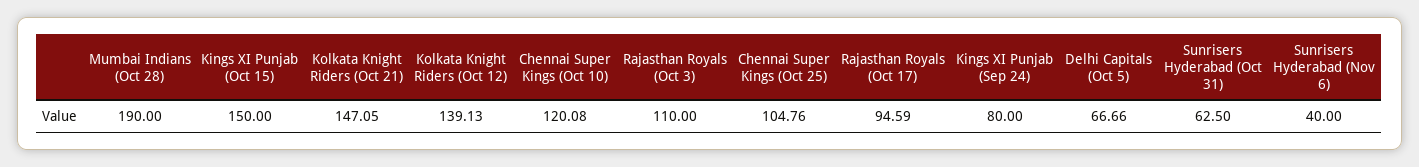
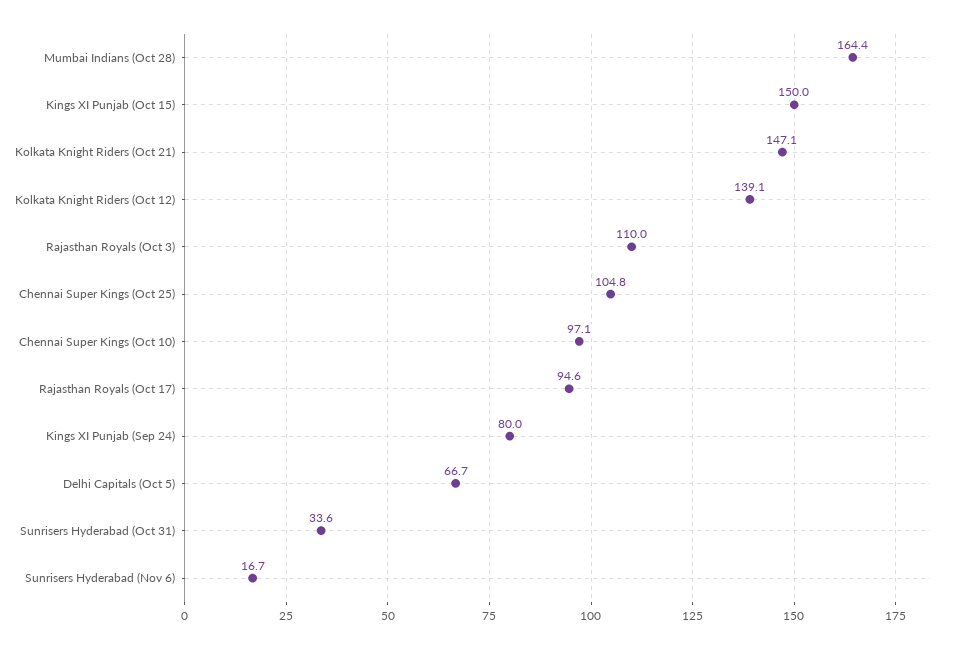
Mumbai Indians (Oct 28): 190 -> 164.4
Chennai Super Kings (Oct 10): 120.08 -> 97.1
Sunrisers Hyderabad (Oct 31): 62.5 -> 33.6
Sunrisers Hyderabad (Nov 6): 40 -> 16.7

